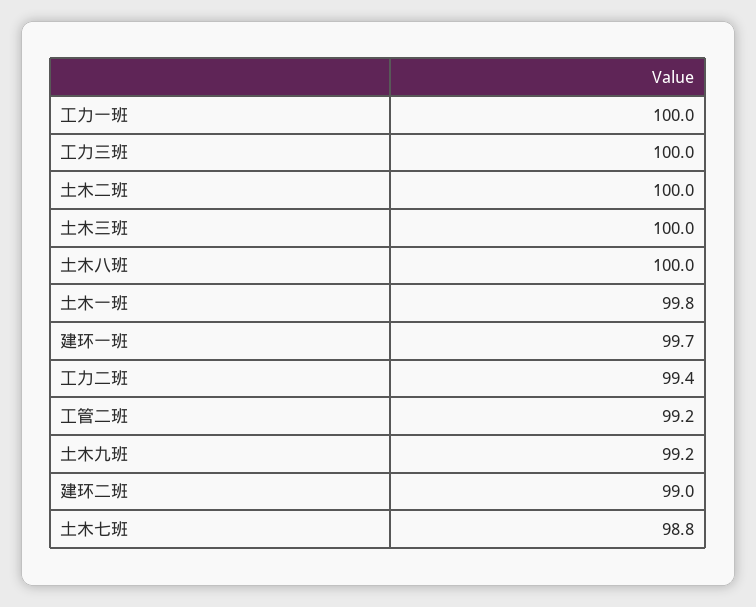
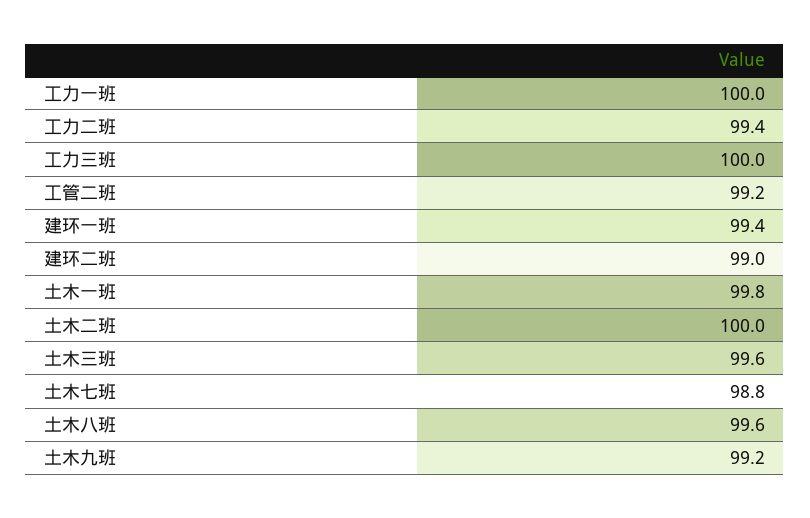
土木三班: 100 -> 99.6
土木八班: 100 -> 99.6
建环一班: 99.7 -> 99.4

